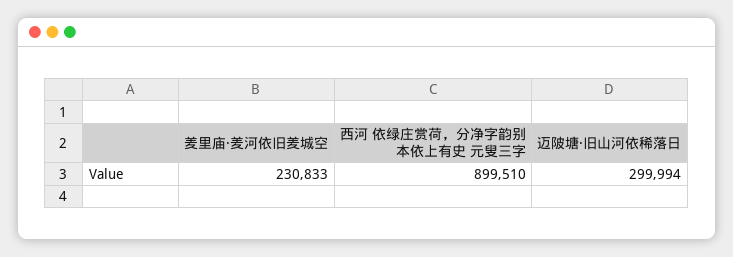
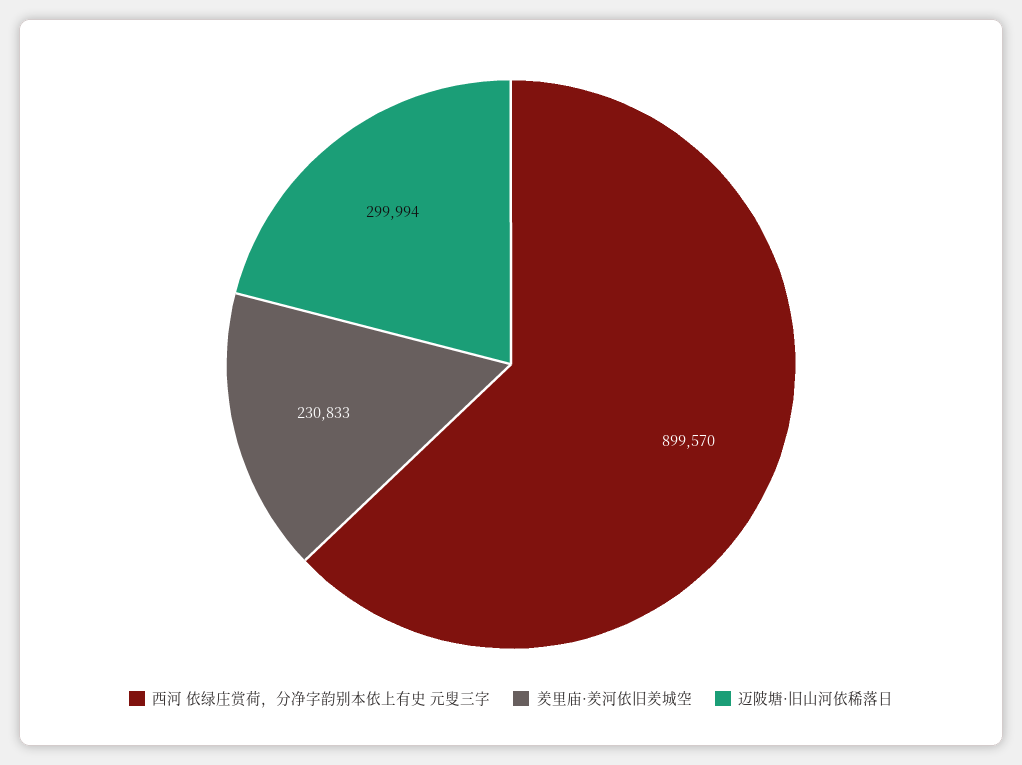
西河 依绿庄赏荷，分净字韵别本依上有史 元叟三字: 899510 -> 899570

